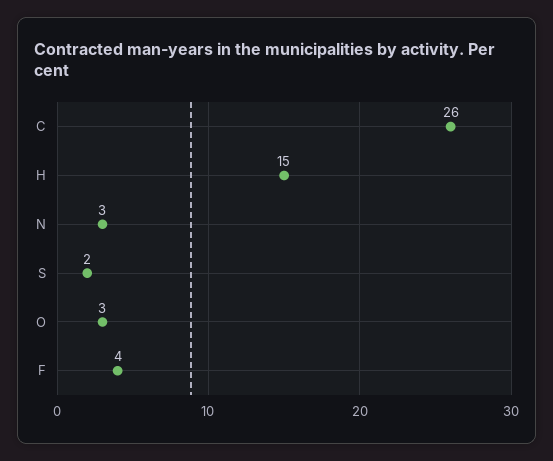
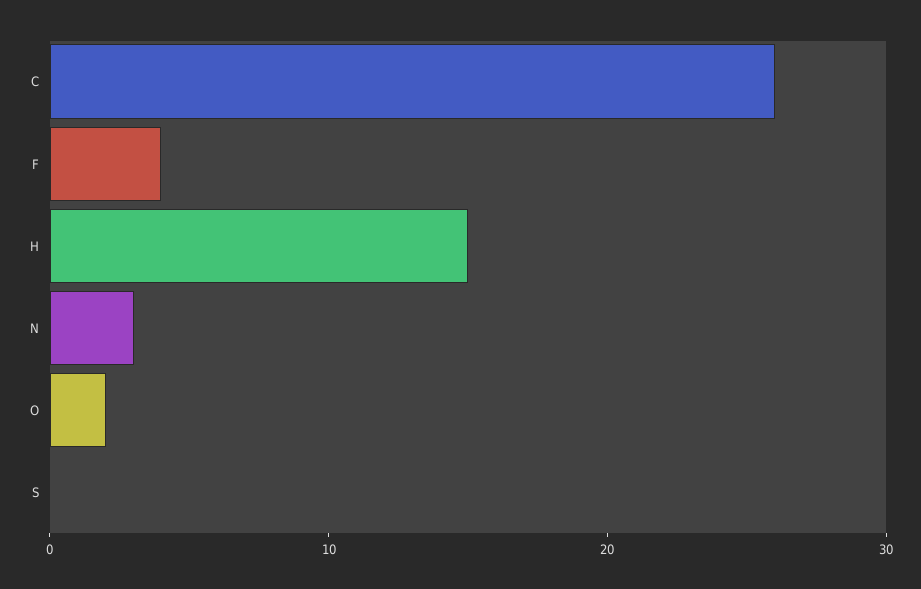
S: 2 -> 0
O: 3 -> 2

